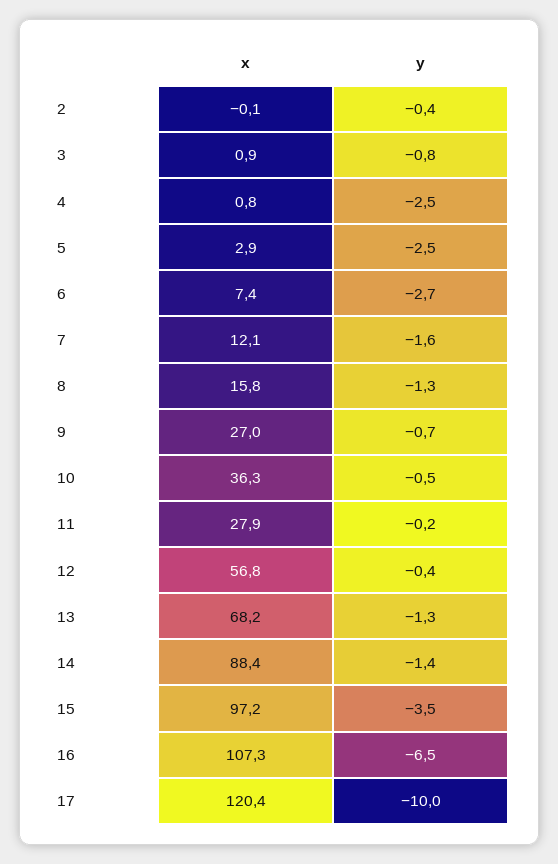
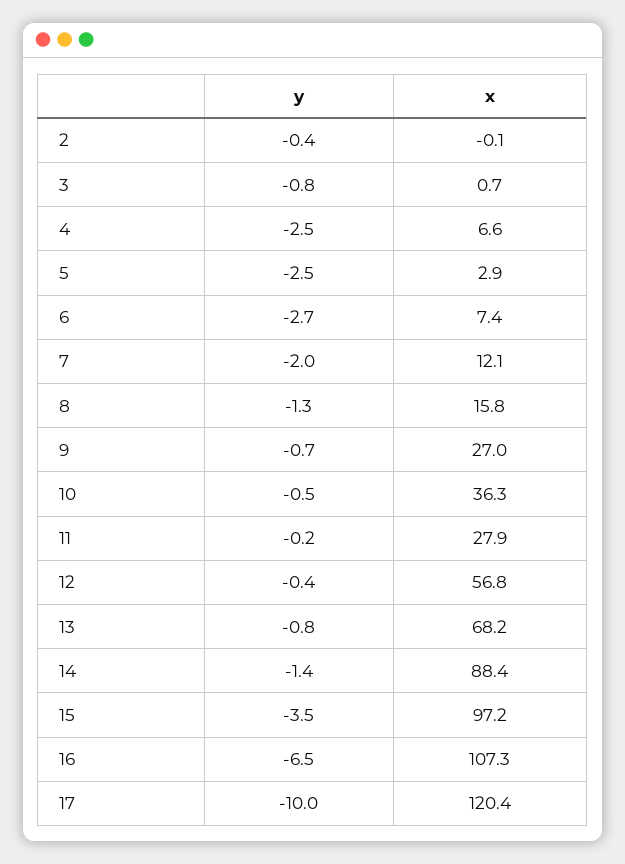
x, 3: 0.9 -> 0.7
x, 4: 0.8 -> 6.6
y, 7: -1.6 -> -2
y, 13: -1.3 -> -0.8

